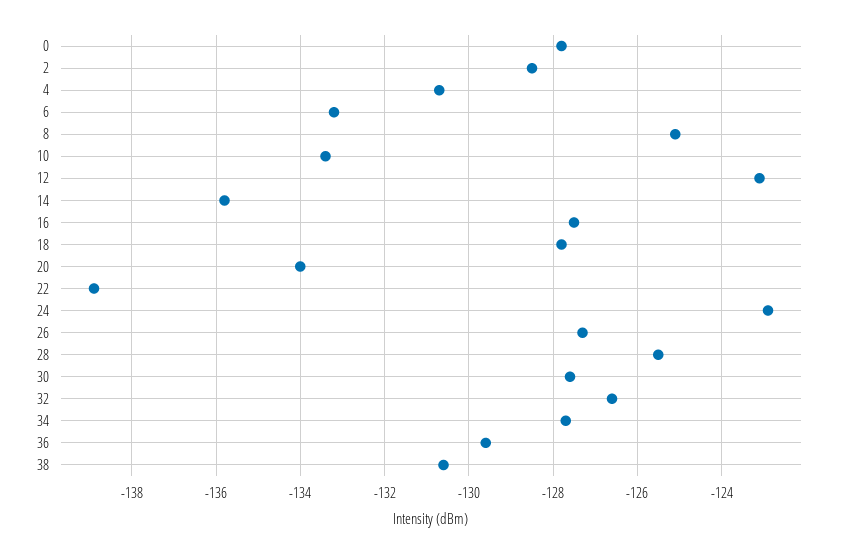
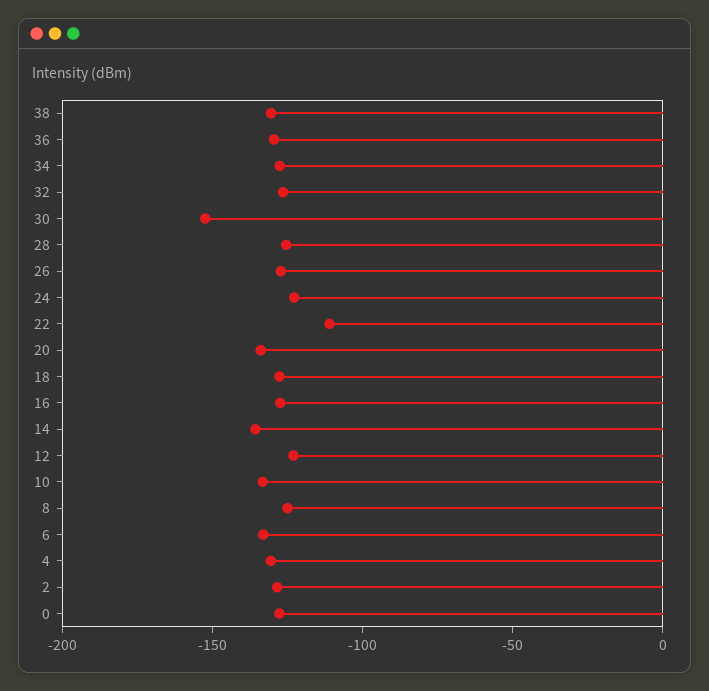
22: -139 -> -110
30: -127.5 -> -150

